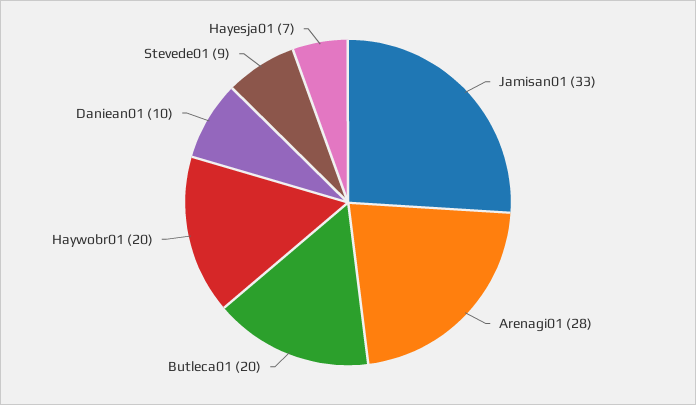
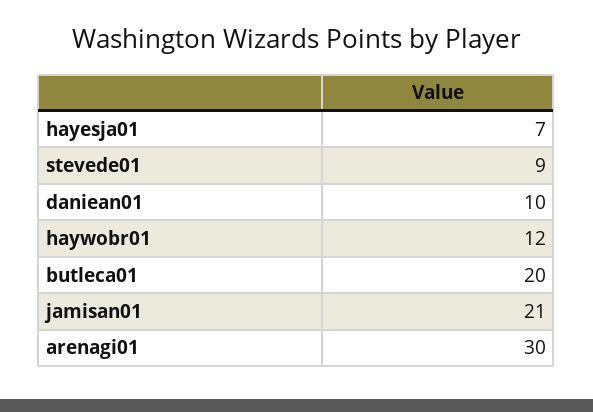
Jamisan01: 33 -> 21
Arenagi01: 28 -> 30
Haywobr01: 20 -> 12

